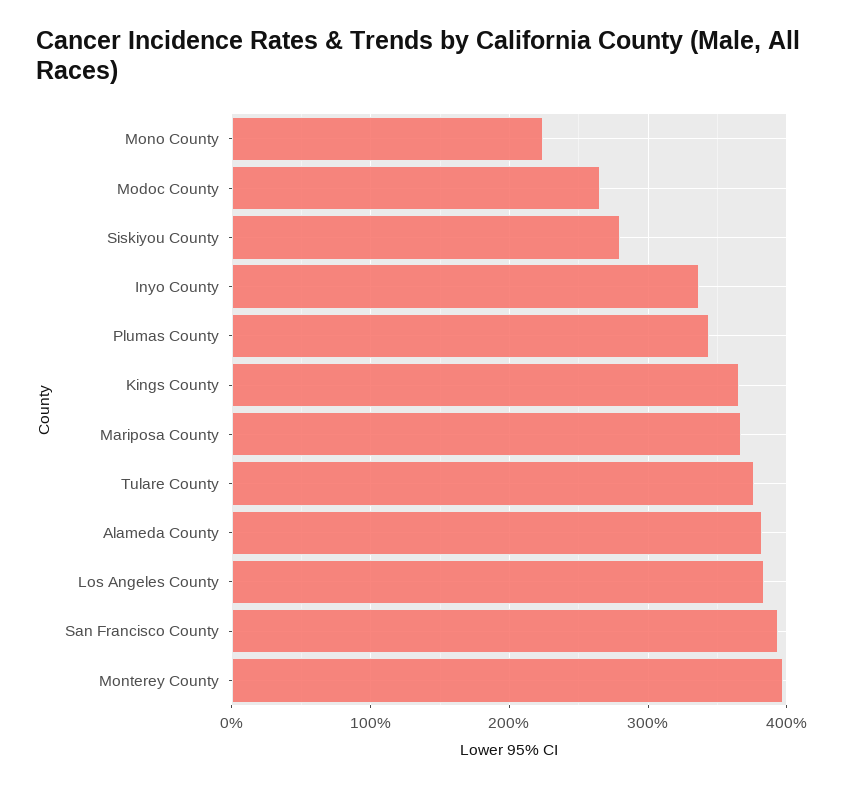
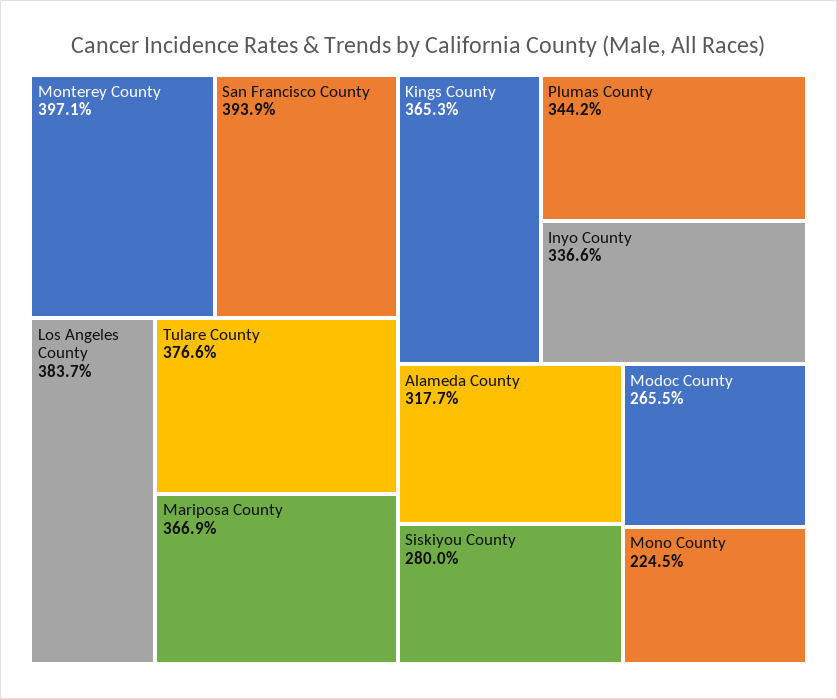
Alameda County: 380 -> 317.7

